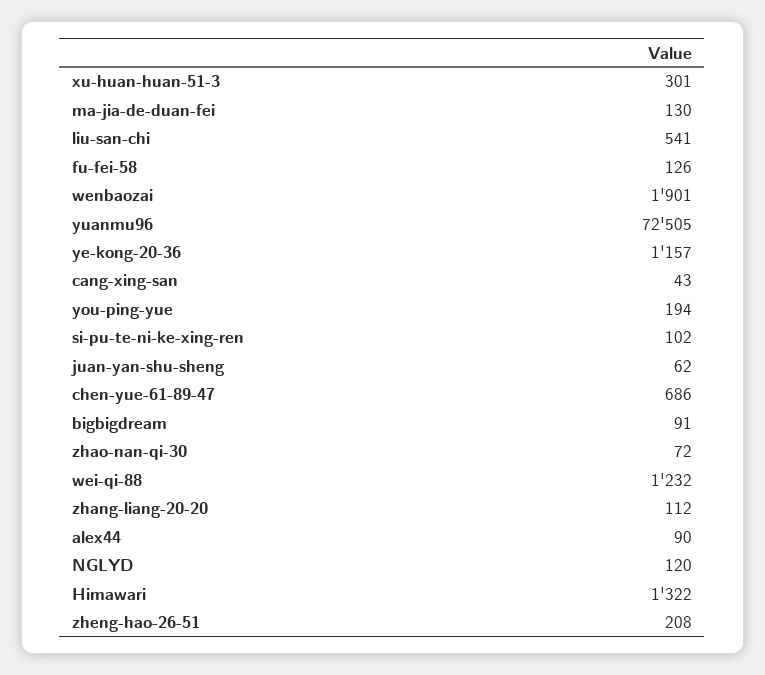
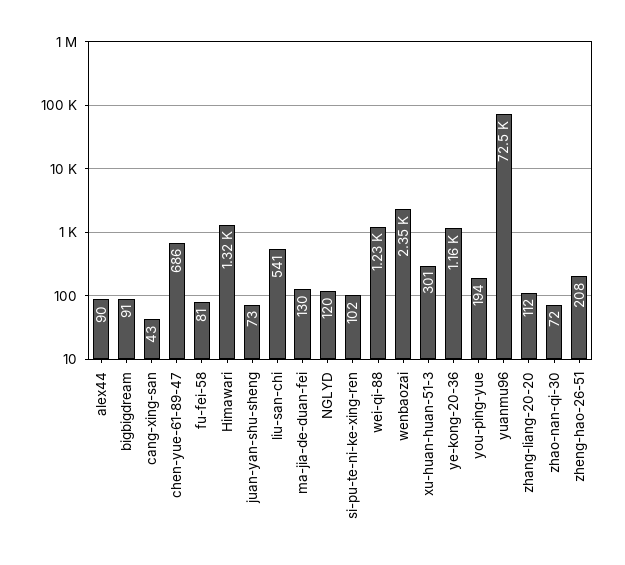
fu-fei-58: 126 -> 81
wenbaozai: 1901 -> 2350
juan-yan-shu-sheng: 62 -> 73

